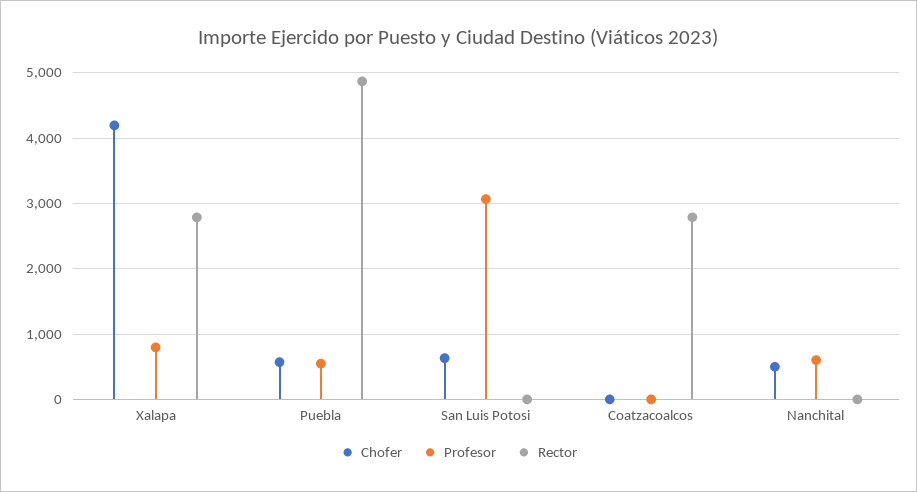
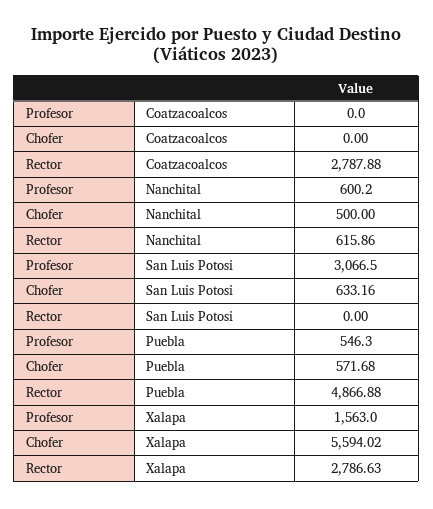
Chofer, Xalapa: 4200 -> 5594.02
Profesor, Xalapa: 800 -> 1563
Rector, Nanchital: 0 -> 615.86

